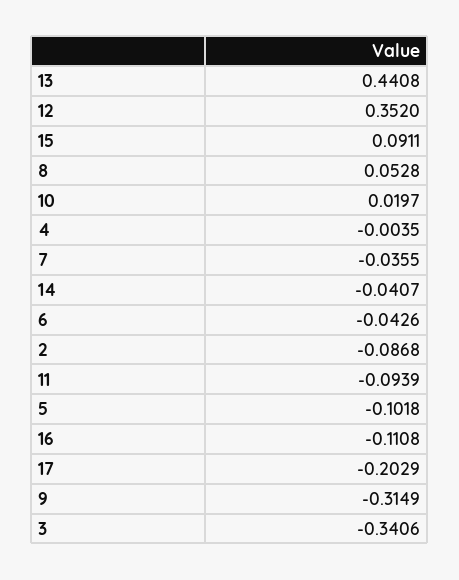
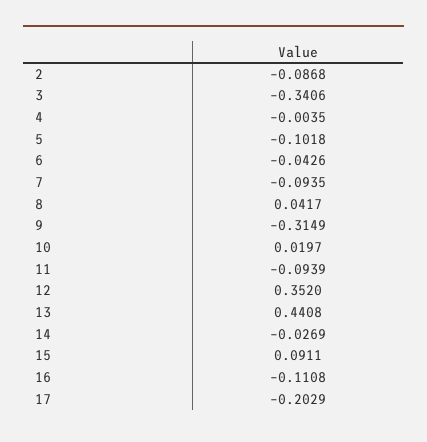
8: 0.0528 -> 0.0417
7: -0.0355 -> -0.0935
14: -0.0407 -> -0.0269

